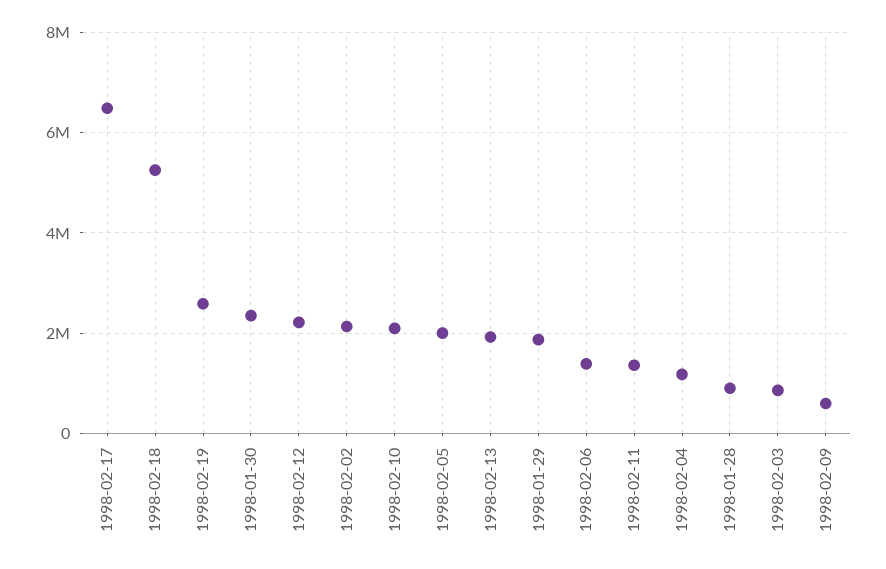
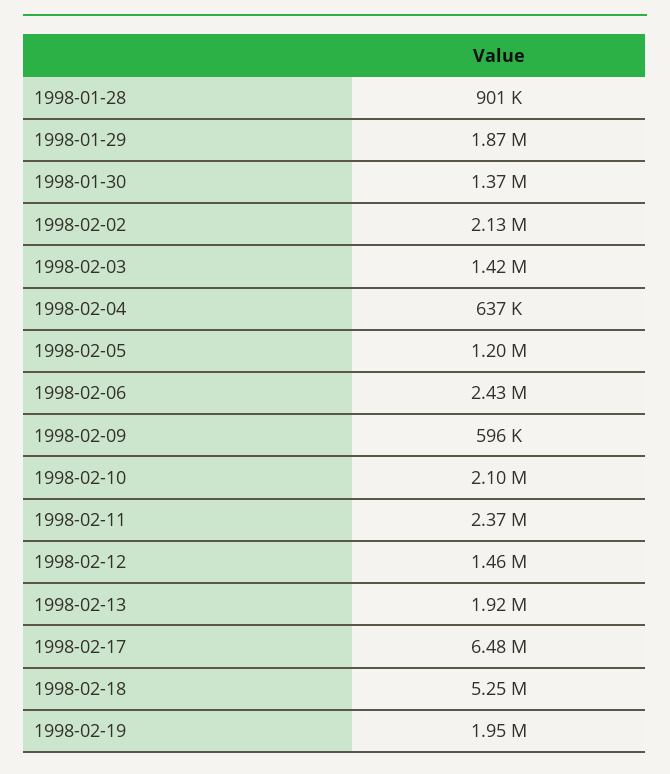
1998-02-19: 2600000 -> 1950000
1998-01-30: 2400000 -> 1370000
1998-02-12: 2200000 -> 1460000
1998-02-05: 2000000 -> 1200000
1998-02-06: 1400000 -> 2430000
1998-02-11: 1400000 -> 2370000
1998-02-04: 1200000 -> 637000
1998-02-03: 800000 -> 1420000

